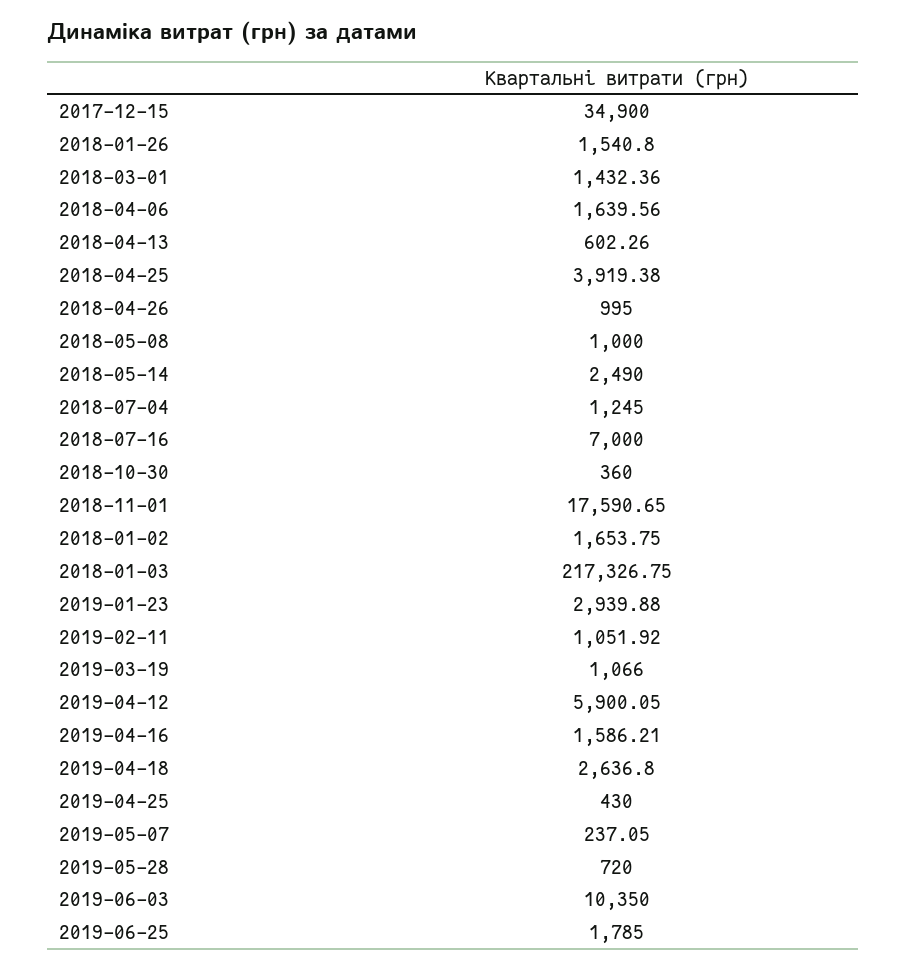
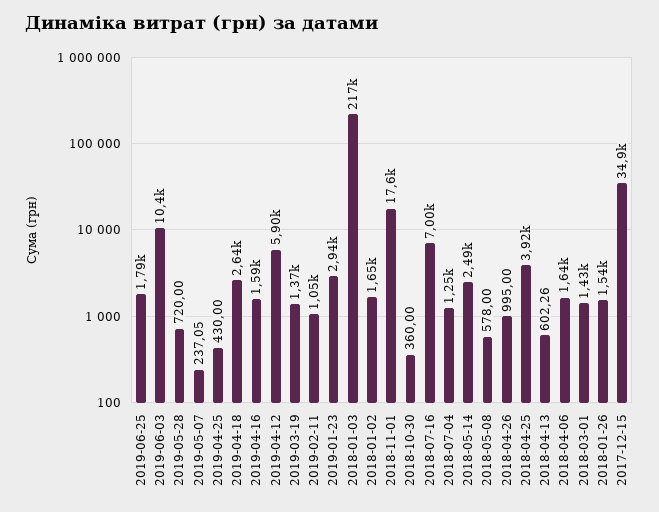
2018-05-08: 1000 -> 578
2019-03-19: 1066 -> 1370

